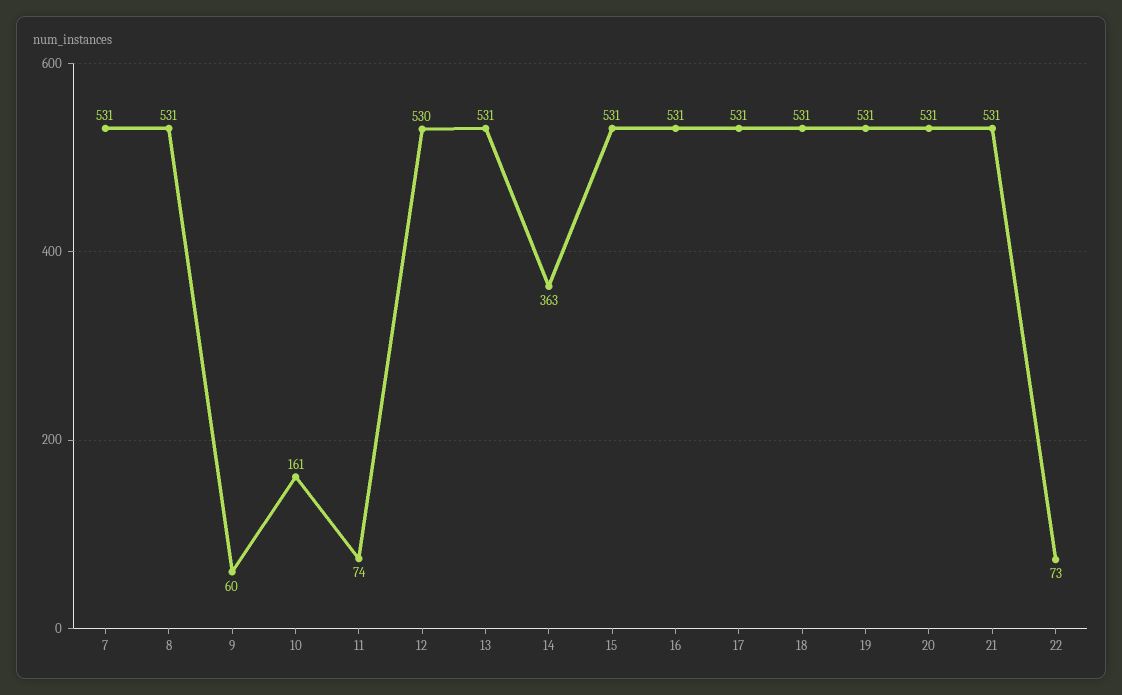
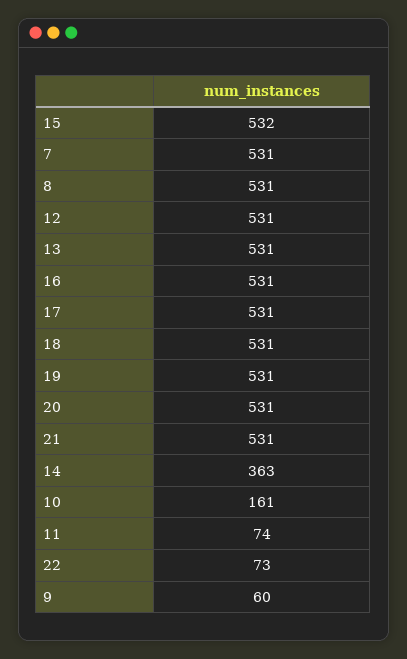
12: 530 -> 531
15: 531 -> 532

